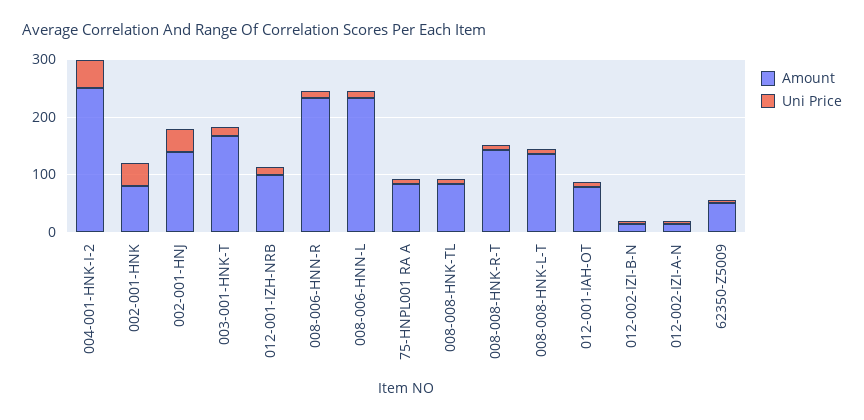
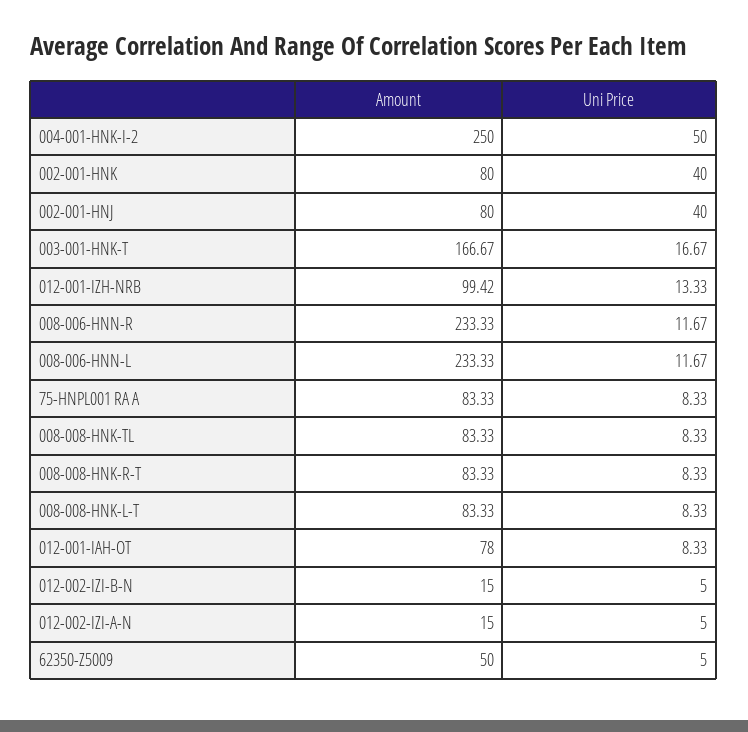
Amount, 002-001-HNJ: 140 -> 80
Amount, 008-008-HNK-R-T: 140 -> 83.33
Amount, 008-008-HNK-L-T: 140 -> 83.33

